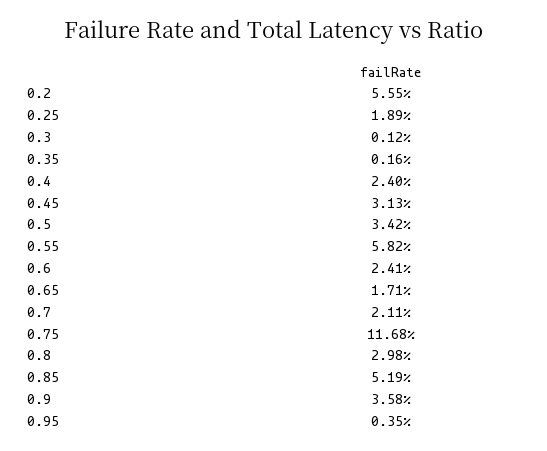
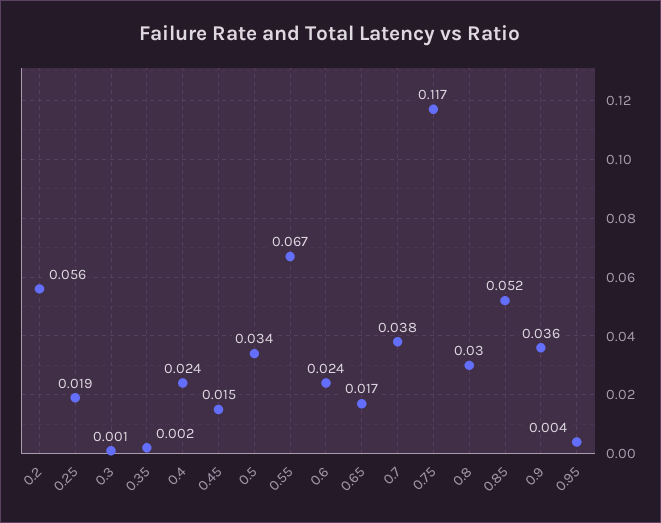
0.45: 0.0313 -> 0.015
0.55: 0.0582 -> 0.067
0.7: 0.0211 -> 0.038

